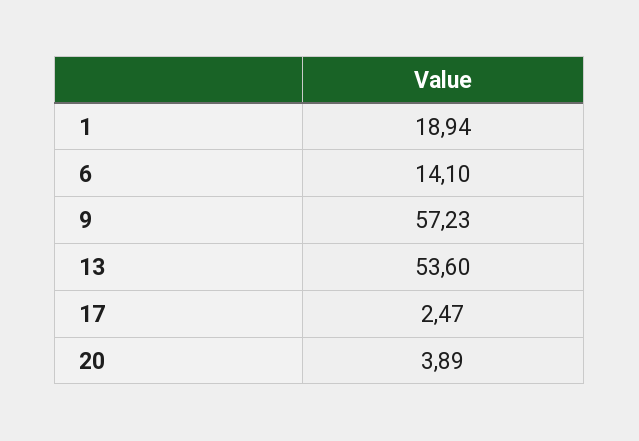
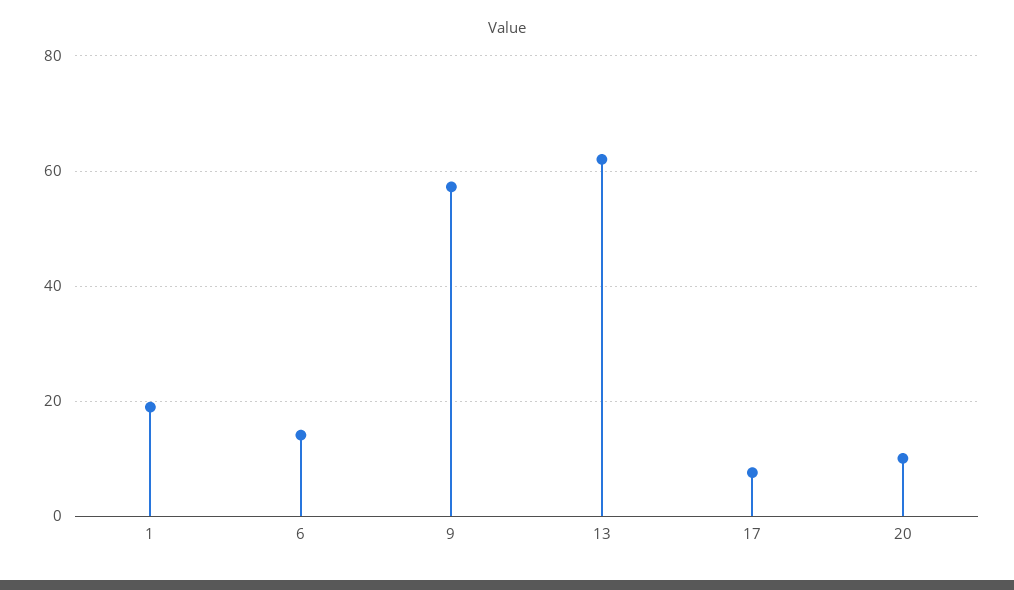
13: 53.6 -> 62
17: 2.47 -> 8
20: 3.89 -> 10

